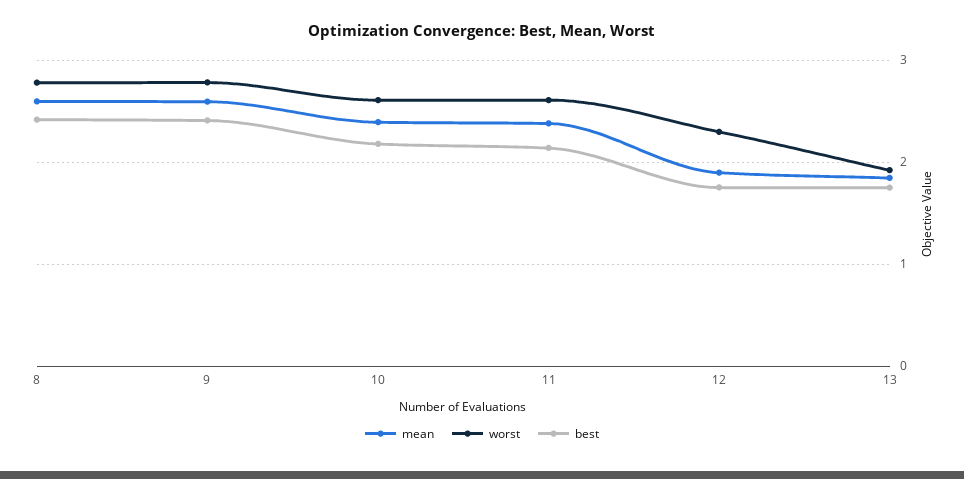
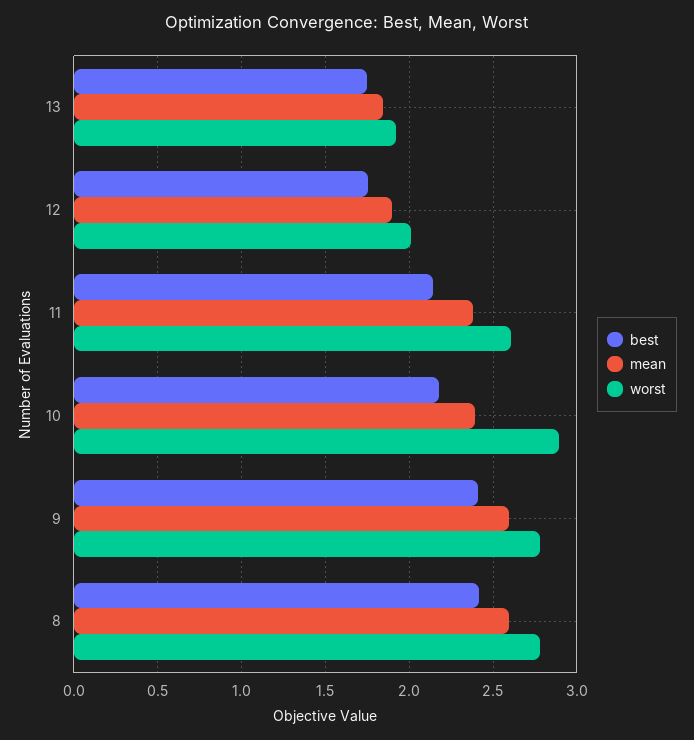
worst, 10: 2.6 -> 2.9
worst, 12: 2.3 -> 2

